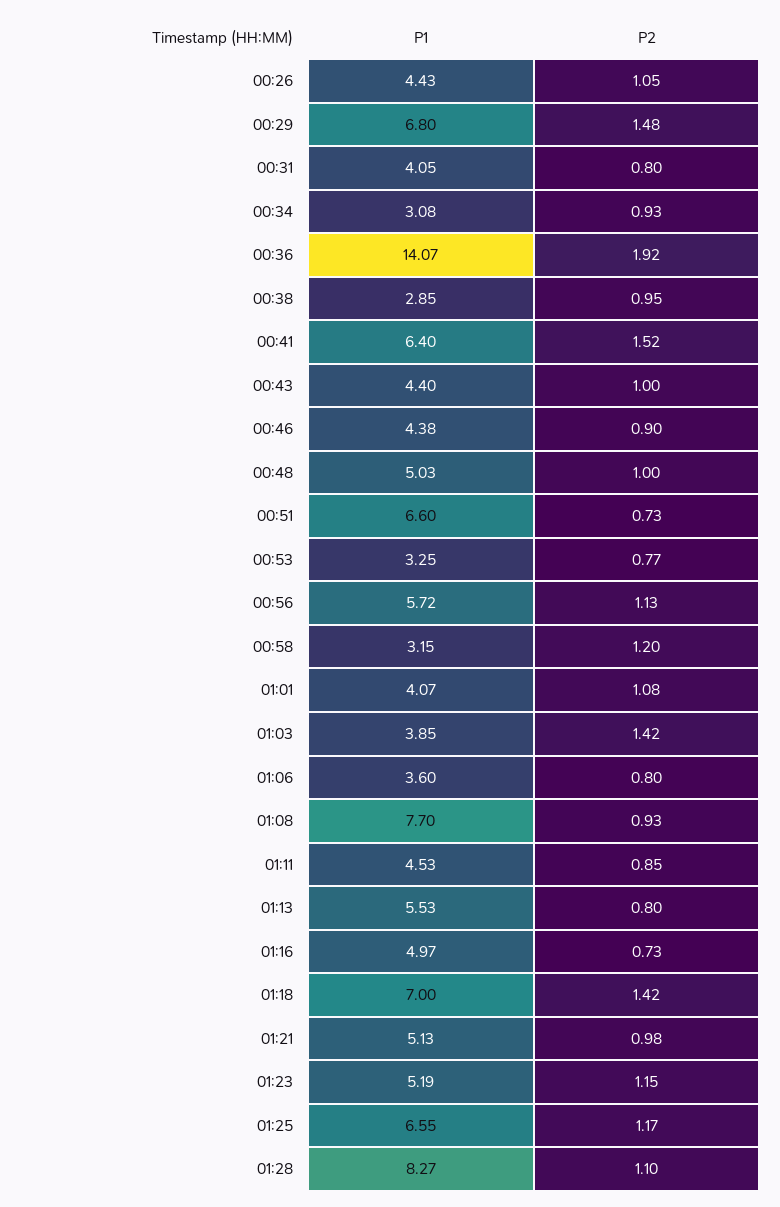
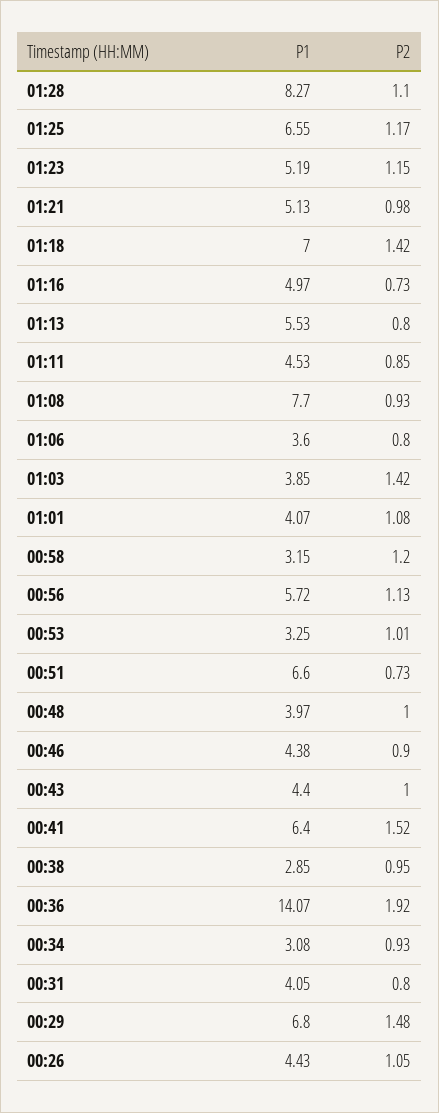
P1, 00:48: 5.03 -> 3.97
P2, 00:53: 0.77 -> 1.01

